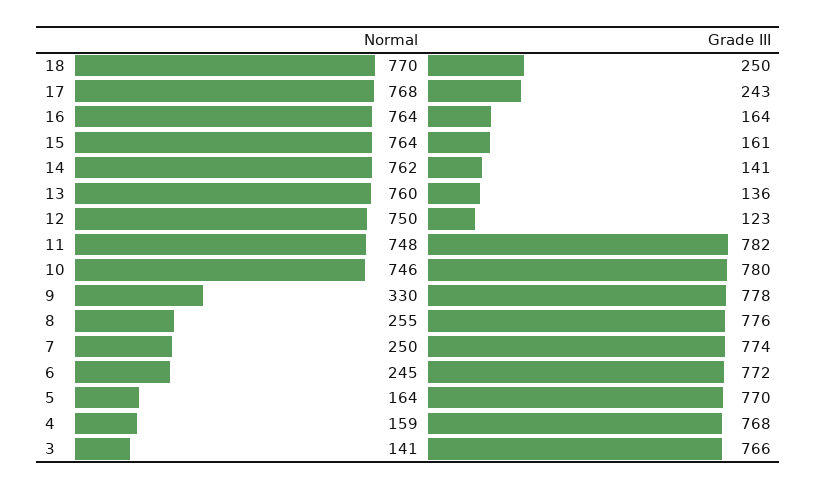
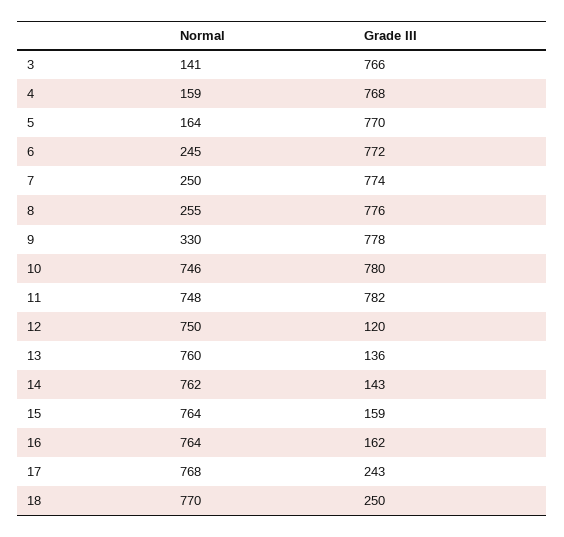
Grade III, 16: 164 -> 162
Grade III, 15: 161 -> 159
Grade III, 14: 141 -> 143
Grade III, 12: 123 -> 120

